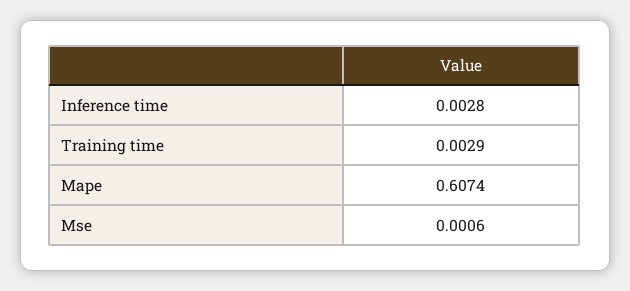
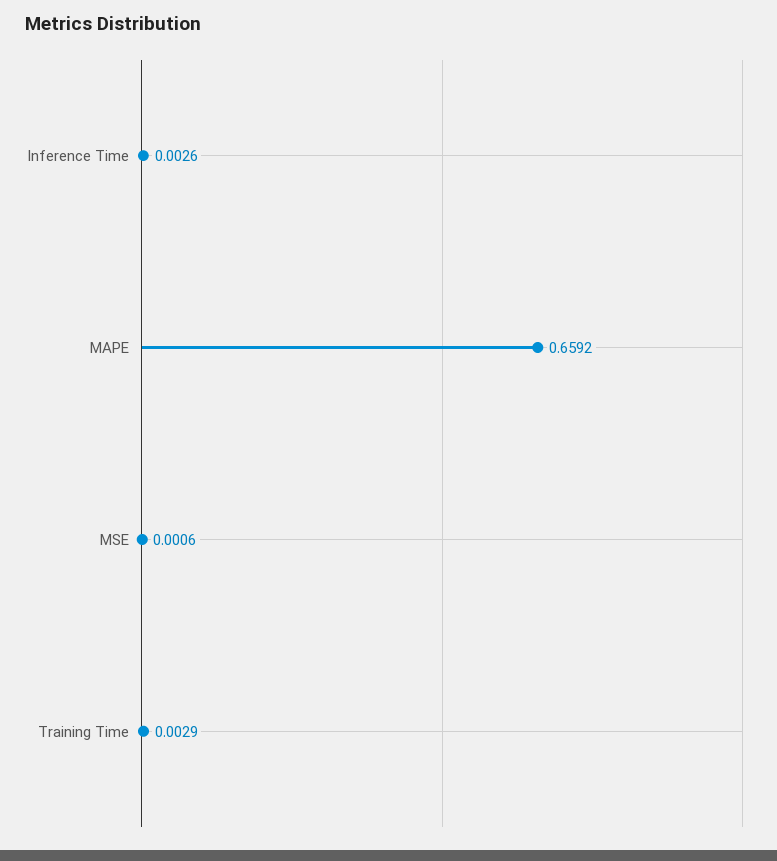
Inference time: 0.0028 -> 0.0026
Mape: 0.6074 -> 0.6592

